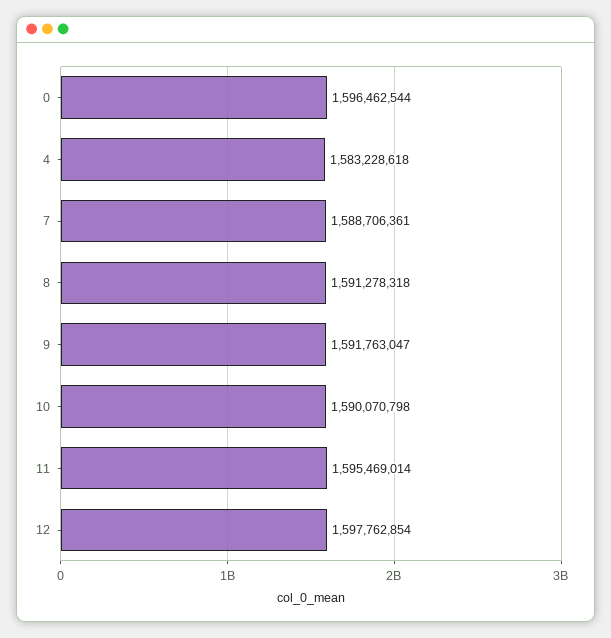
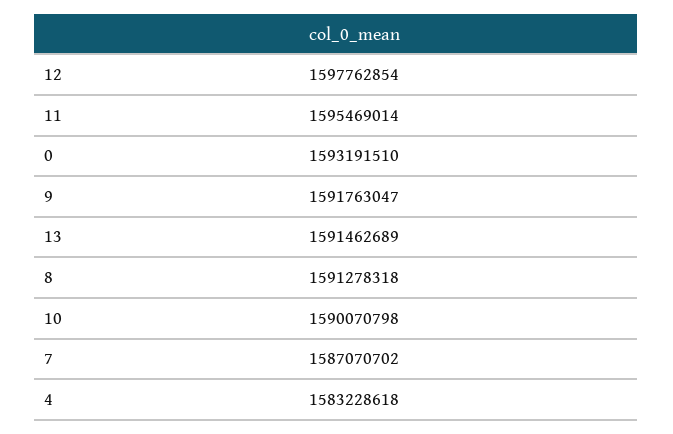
0: 1596462544 -> 1593191510
7: 1588706361 -> 1587070702
13: none -> 1591462689

